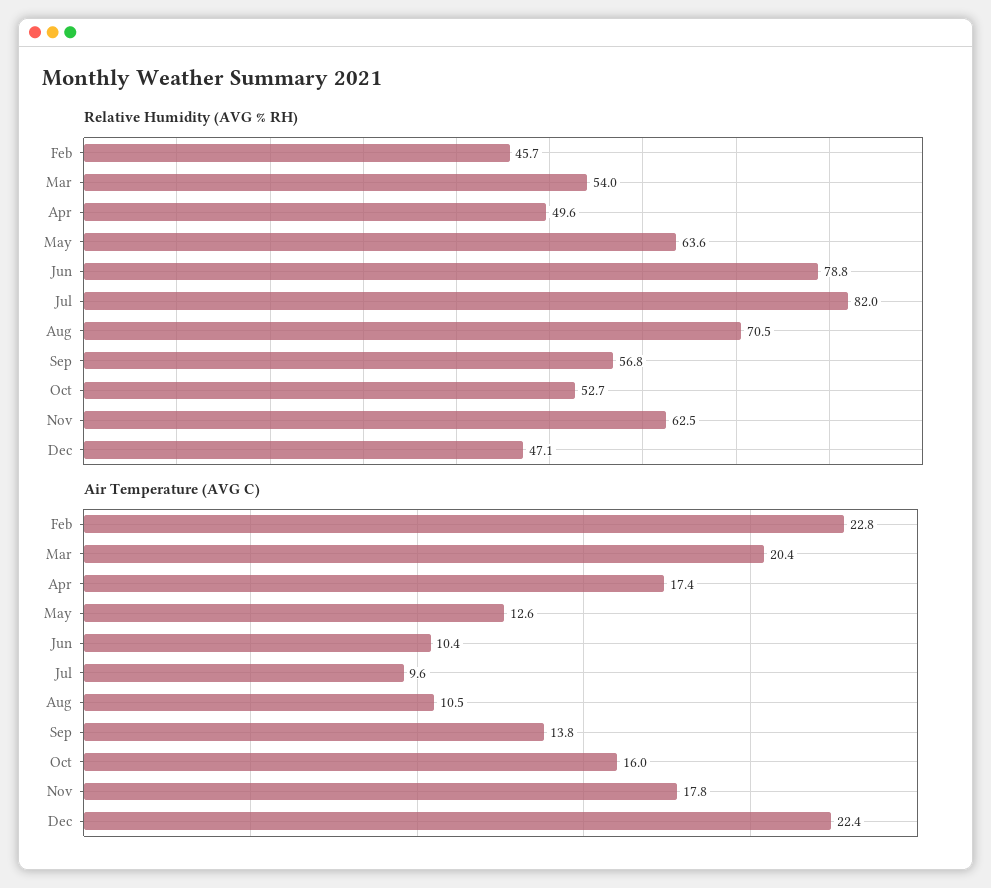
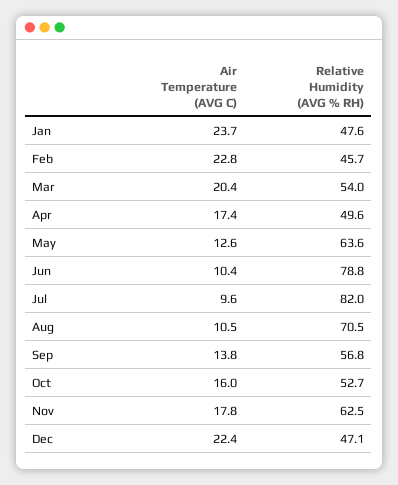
Air Temperature (AVG C), Jan: none -> 23.7
Relative Humidity (AVG % RH), Jan: none -> 47.6

